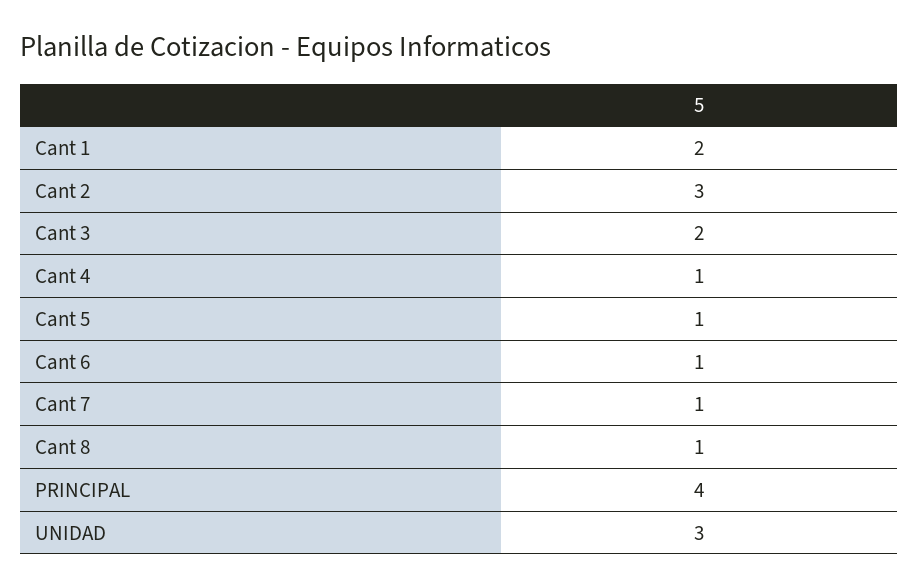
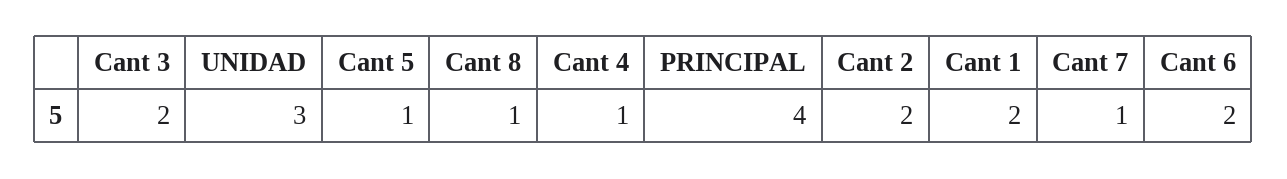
Cant 2: 3 -> 2
Cant 6: 1 -> 2

